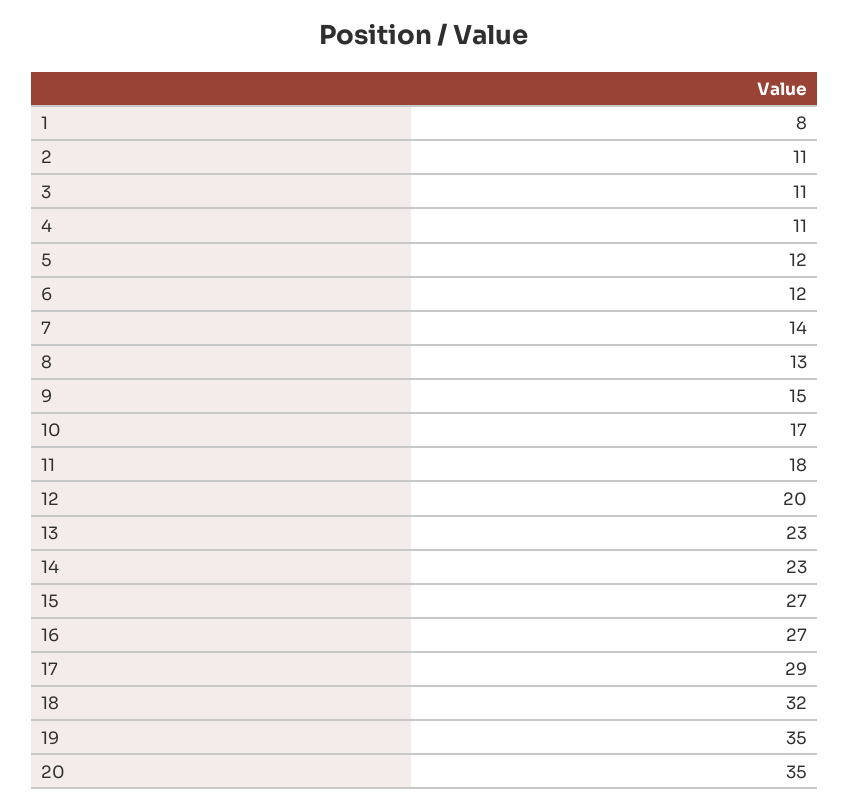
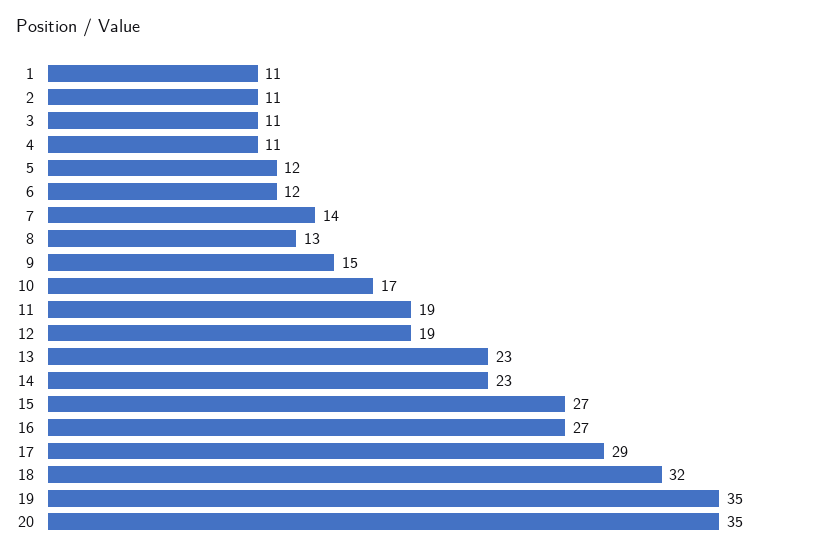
1: 8 -> 11
11: 18 -> 19
12: 20 -> 19

